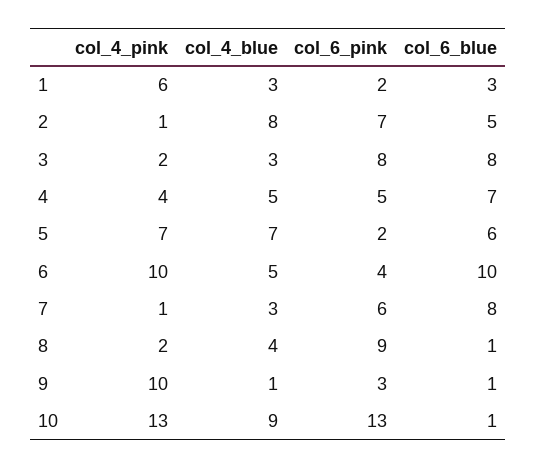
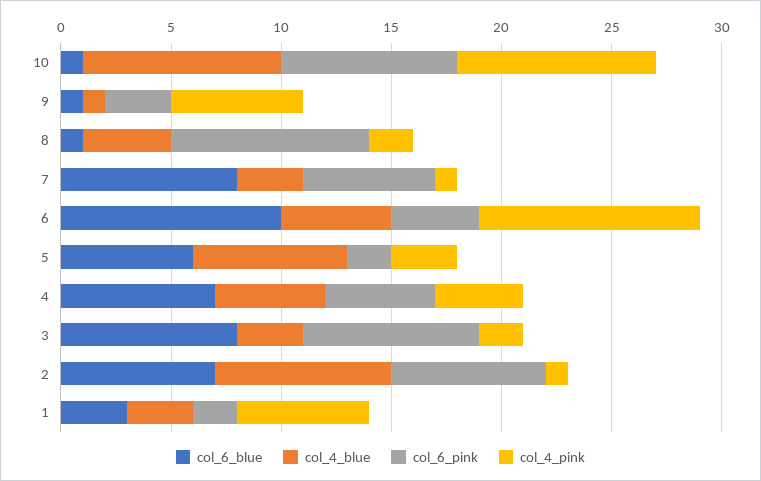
col_6_blue, 2: 5 -> 7
col_4_pink, 5: 7 -> 3
col_4_pink, 9: 10 -> 6
col_4_pink, 10: 13 -> 9
col_6_pink, 10: 13 -> 8

